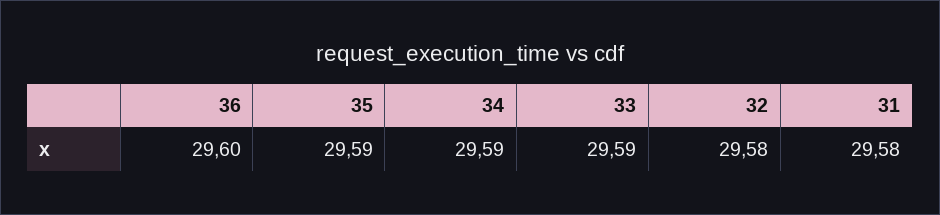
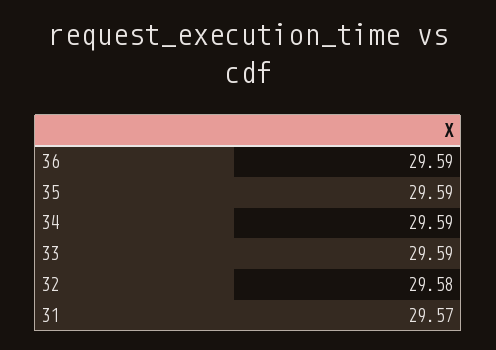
36: 29.6 -> 29.59
31: 29.58 -> 29.57

